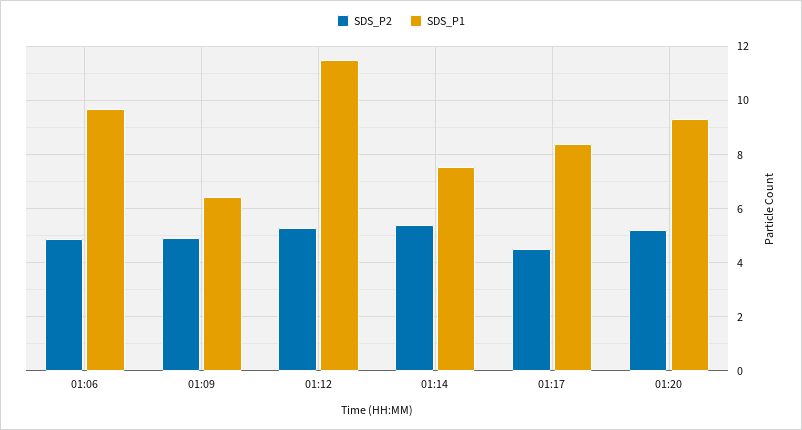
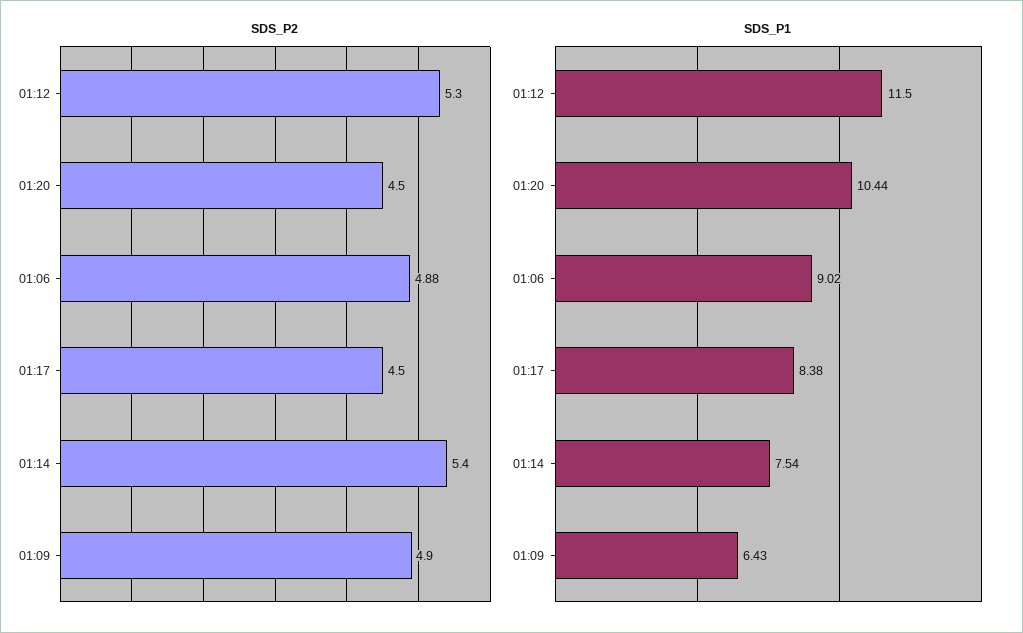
SDS_P1, 01:06: 9.75 -> 9.02
SDS_P2, 01:20: 5.25 -> 4.5
SDS_P1, 01:20: 9.25 -> 10.44

